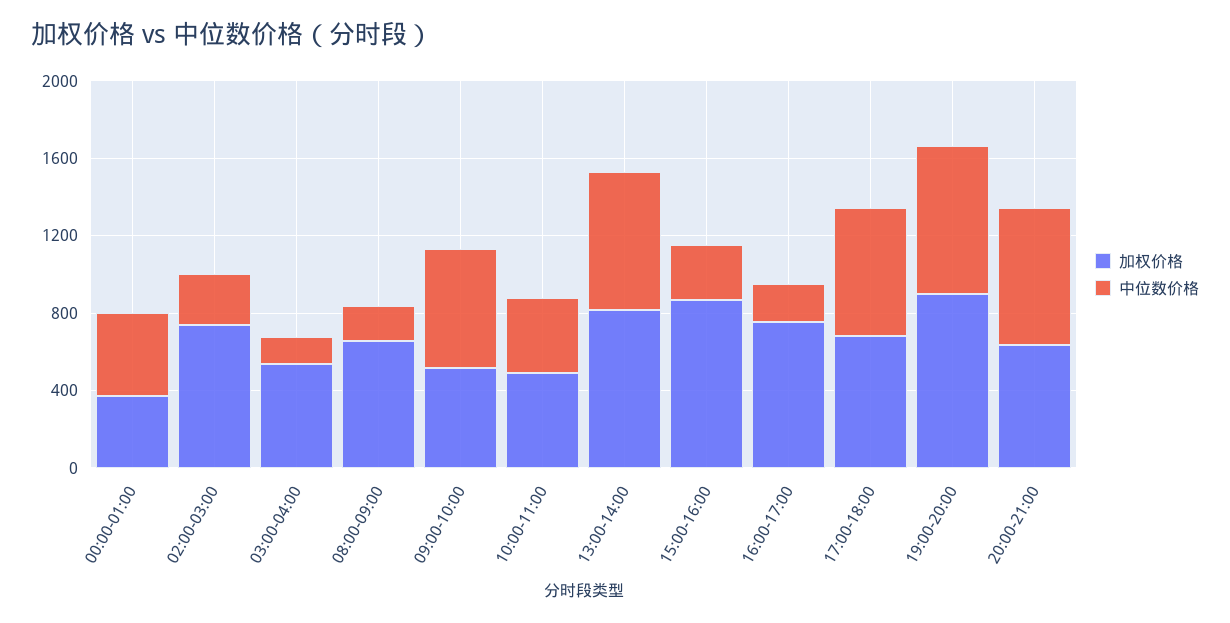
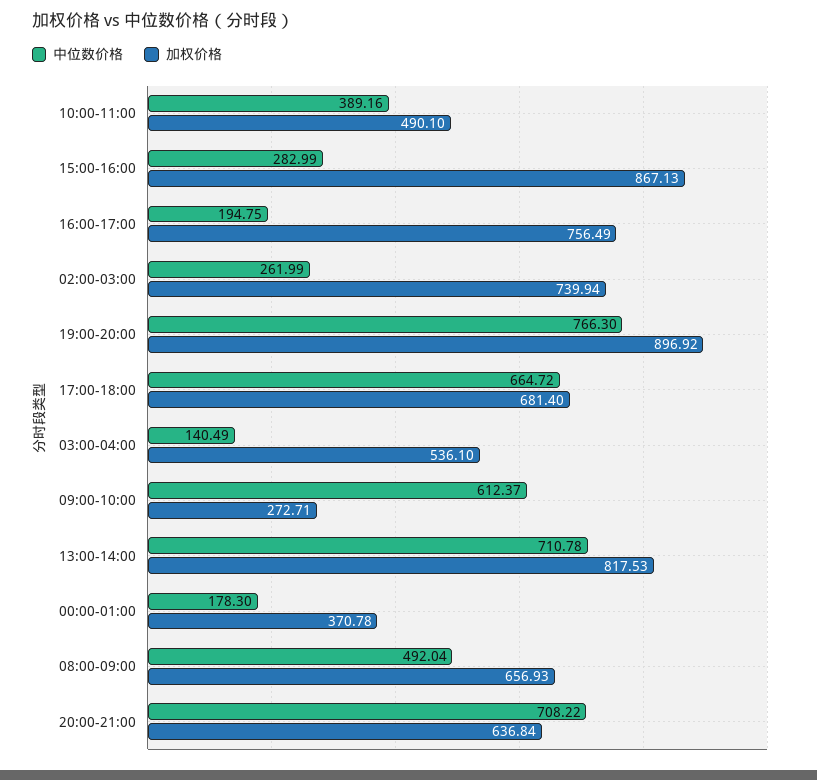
中位数价格, 00:00-01:00: 400 -> 178.3
中位数价格, 08:00-09:00: 200 -> 492.04
加权价格, 09:00-10:00: 500 -> 272.71

